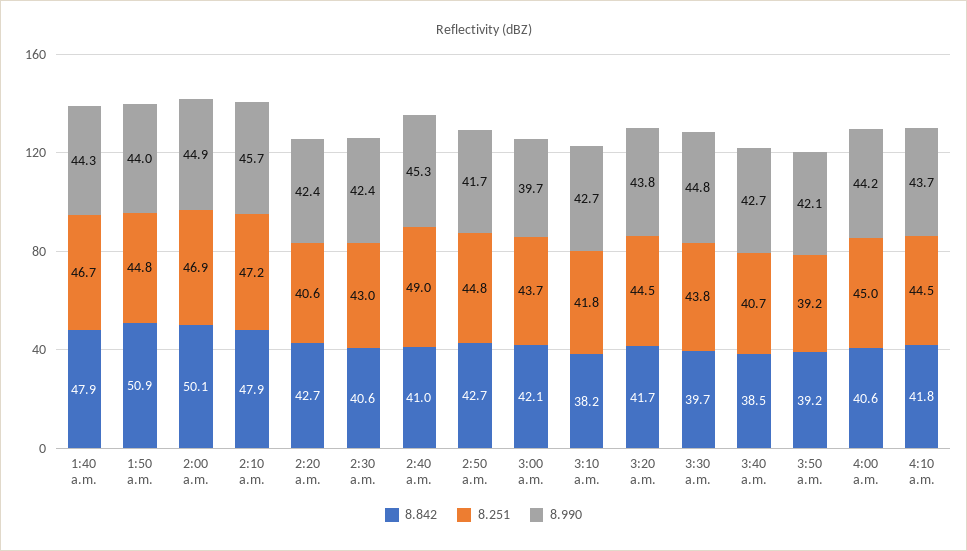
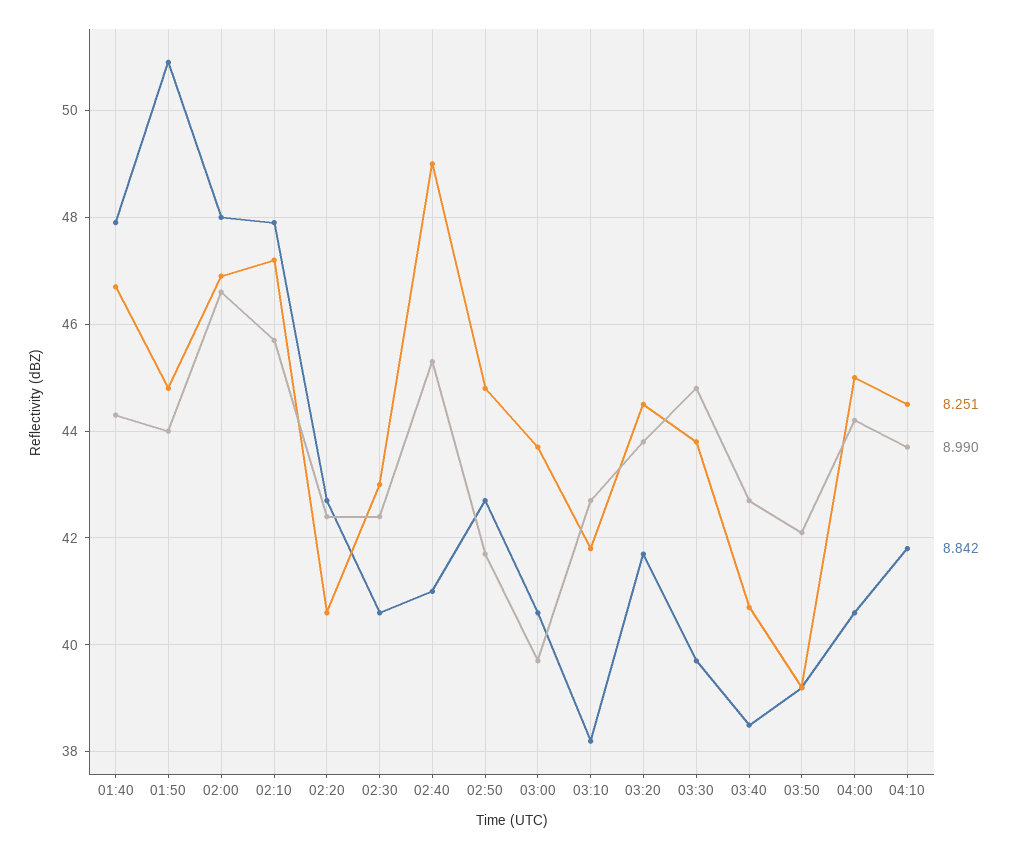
8.842, 2:00 a.m.: 50.1 -> 48
8.990, 2:00 a.m.: 44.9 -> 46.5
8.842, 3:00 a.m.: 42.1 -> 40.5

